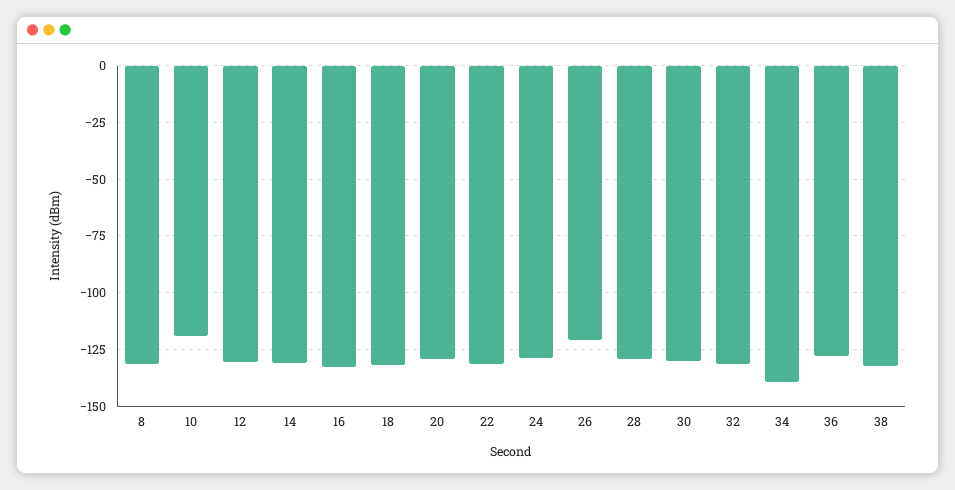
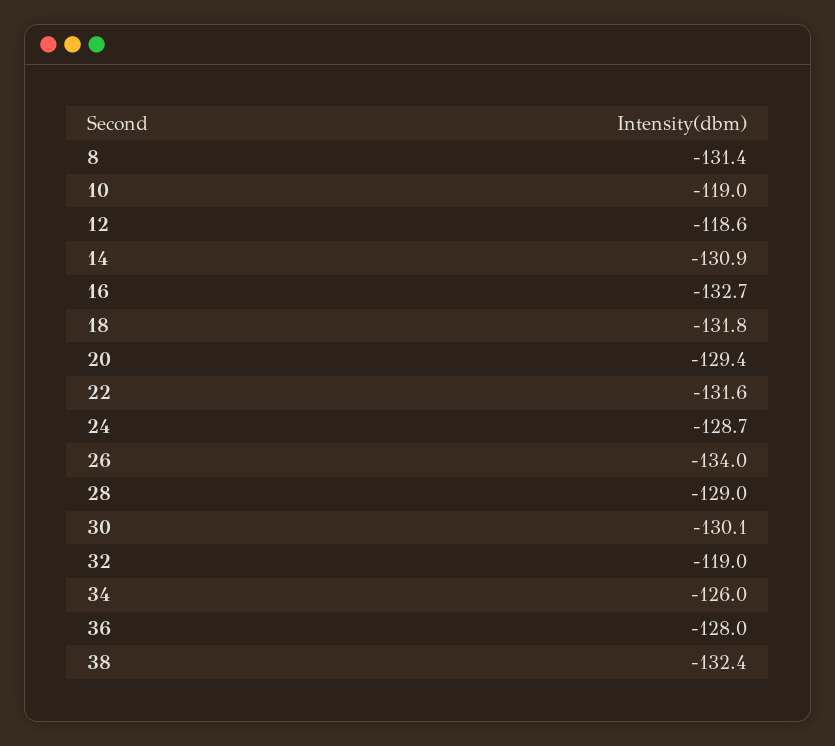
12: -130 -> -118.6
26: -120 -> -134
32: -130 -> -119
34: -140 -> -126

